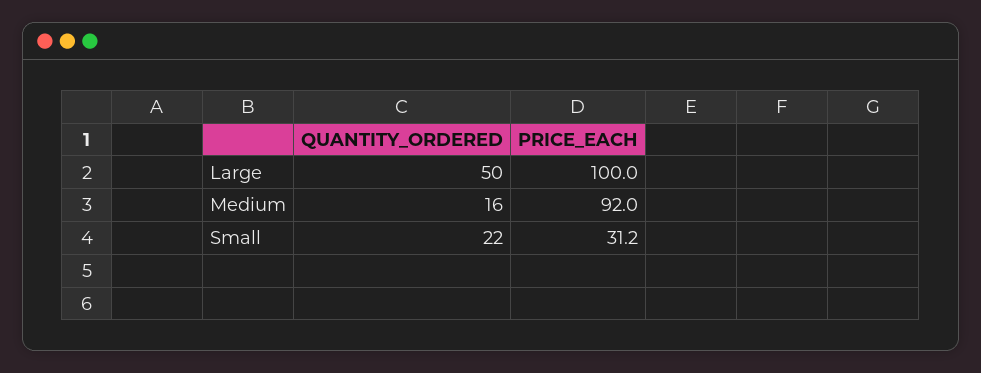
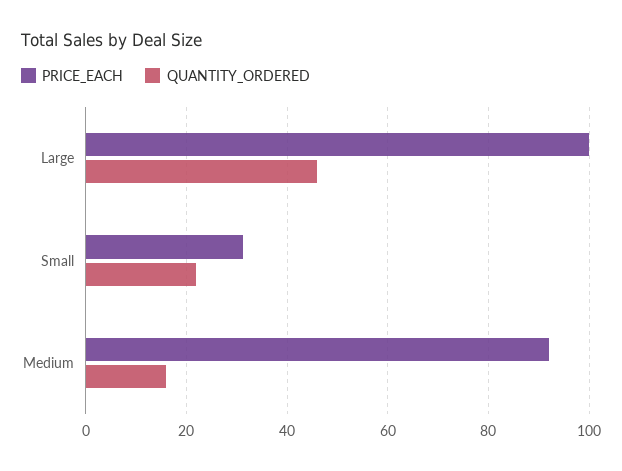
QUANTITY_ORDERED, Large: 50 -> 46

